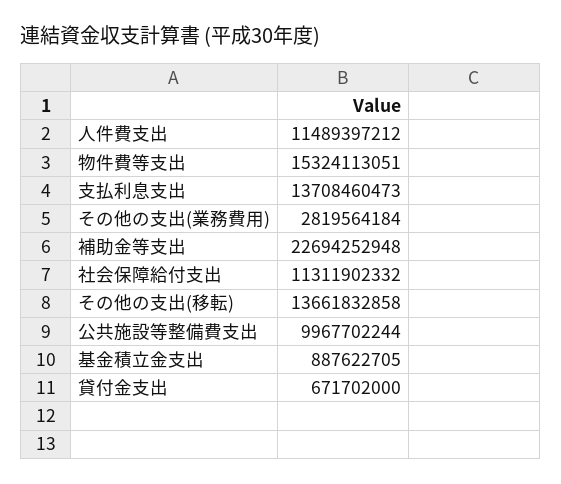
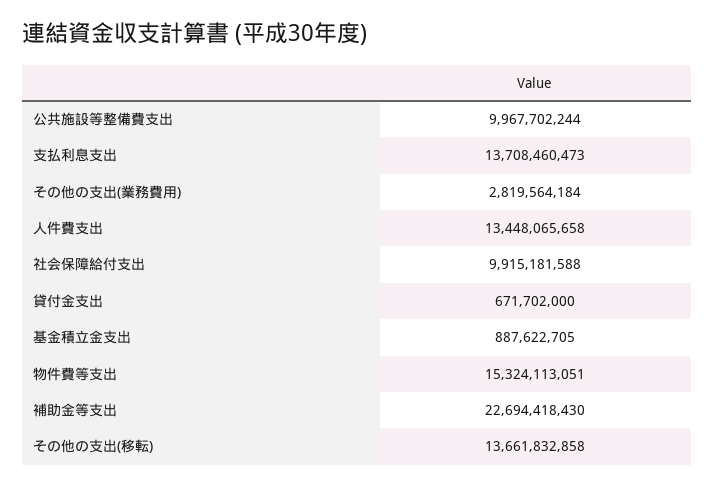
人件費支出: 11489397212 -> 13448065658
補助金等支出: 22694252948 -> 22694418430
社会保障給付支出: 11311902332 -> 9915181588

